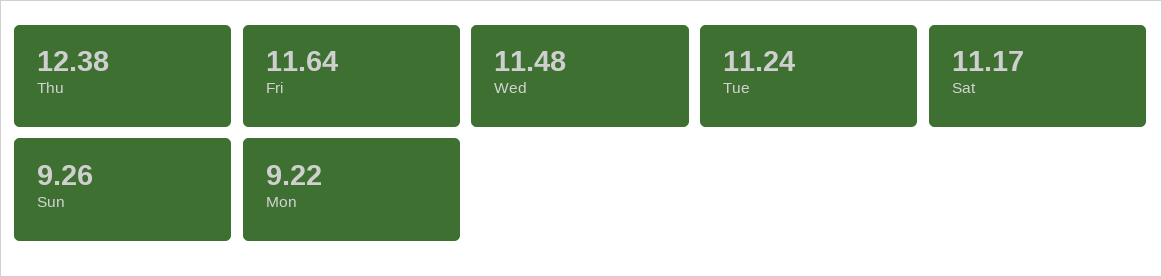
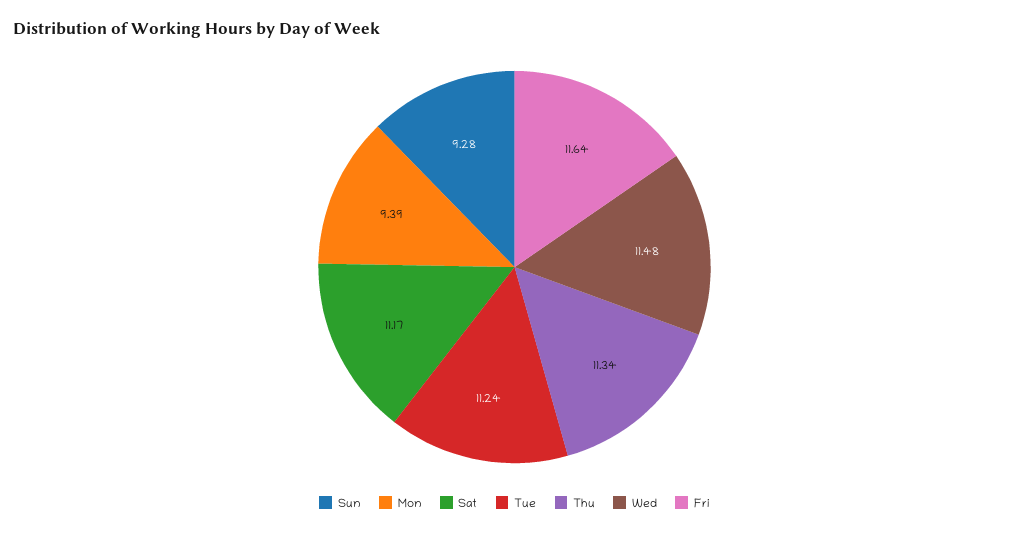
Thu: 12.38 -> 11.34
Sun: 9.26 -> 9.28
Mon: 9.22 -> 9.39

